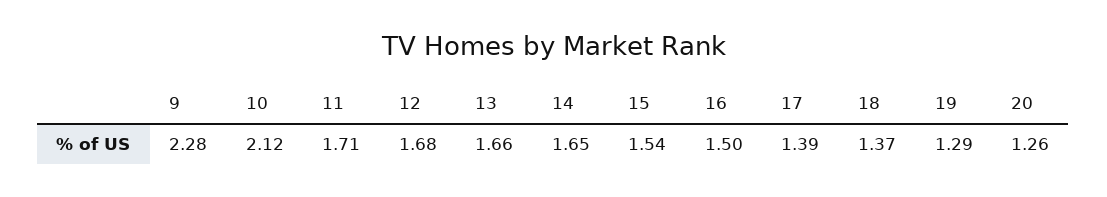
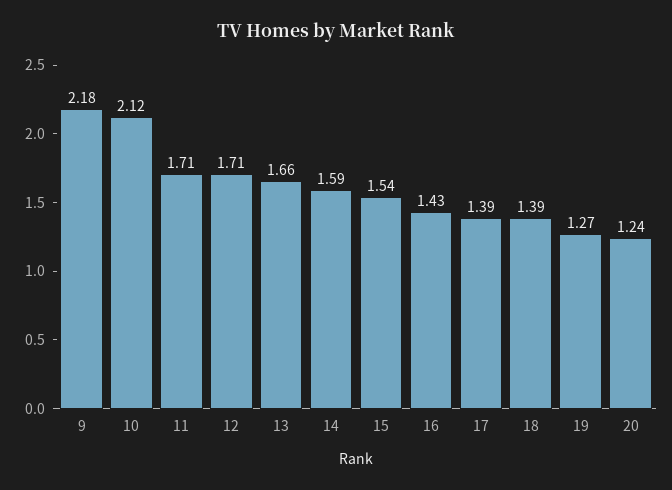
9: 2.28 -> 2.18
12: 1.68 -> 1.71
14: 1.65 -> 1.59
16: 1.5 -> 1.43
18: 1.37 -> 1.39
19: 1.29 -> 1.27
20: 1.26 -> 1.24

